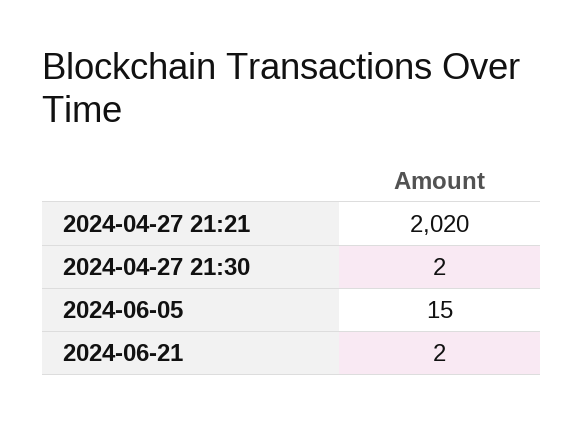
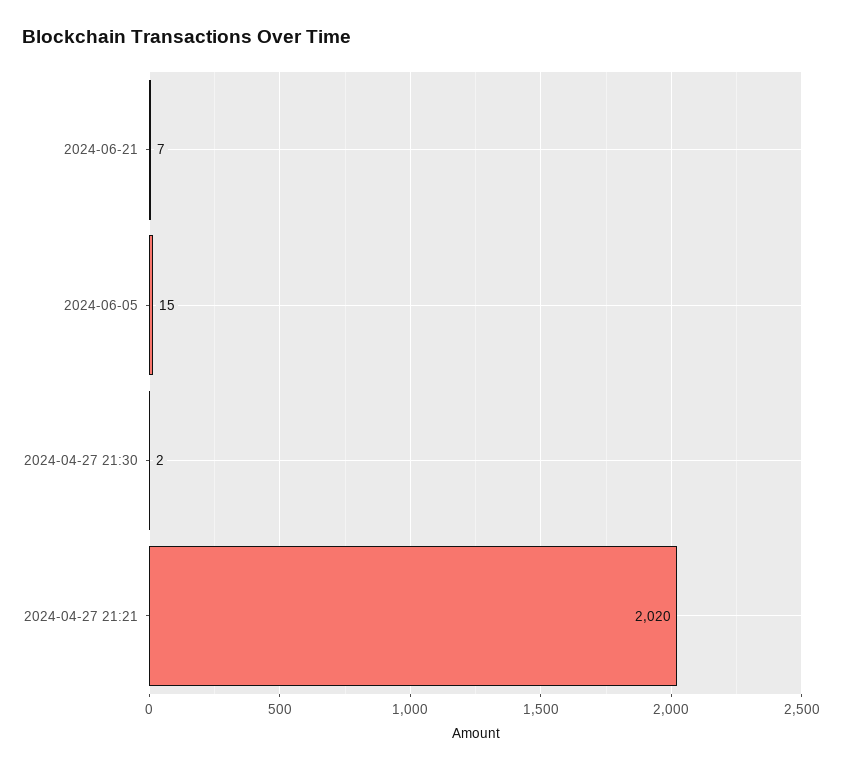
2024-06-21: 2 -> 7

